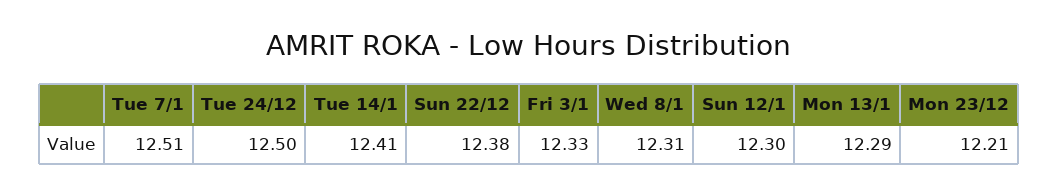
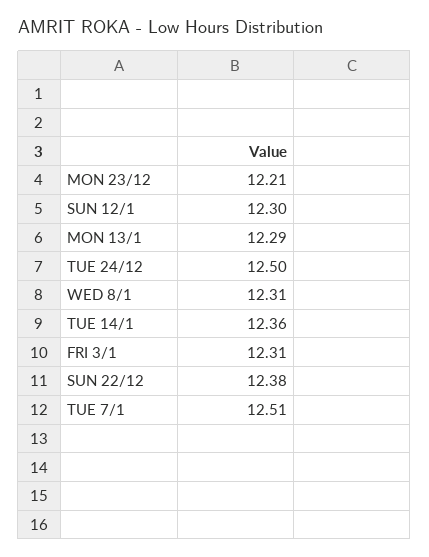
Tue 14/1: 12.41 -> 12.36
Fri 3/1: 12.33 -> 12.31

